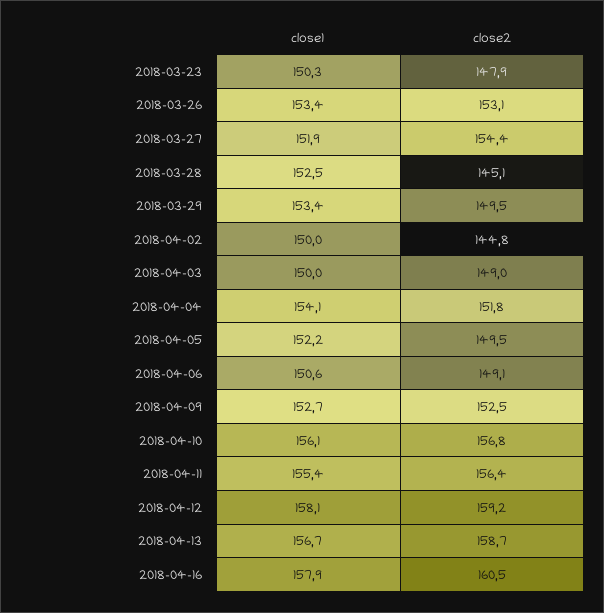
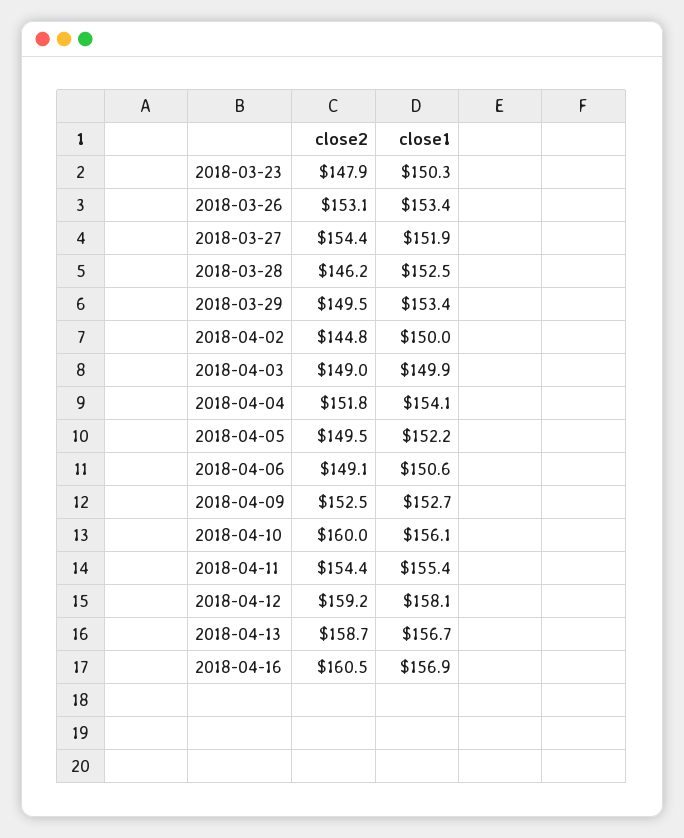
close2, 2018-03-28: 145.1 -> 146.2
close1, 2018-04-03: 150 -> 149.9
close2, 2018-04-10: 156.8 -> 160
close2, 2018-04-11: 156.4 -> 154.4
close1, 2018-04-16: 157.9 -> 156.9

